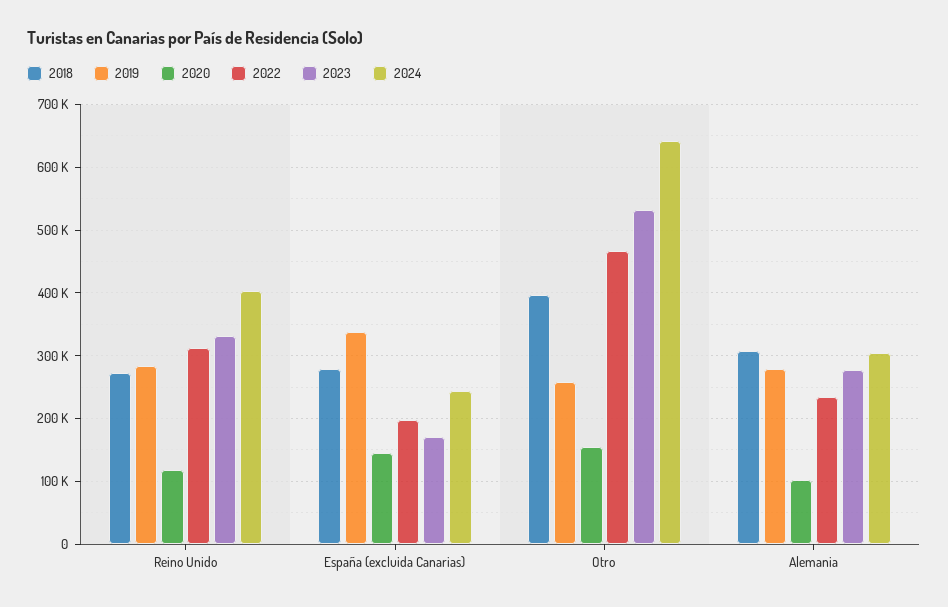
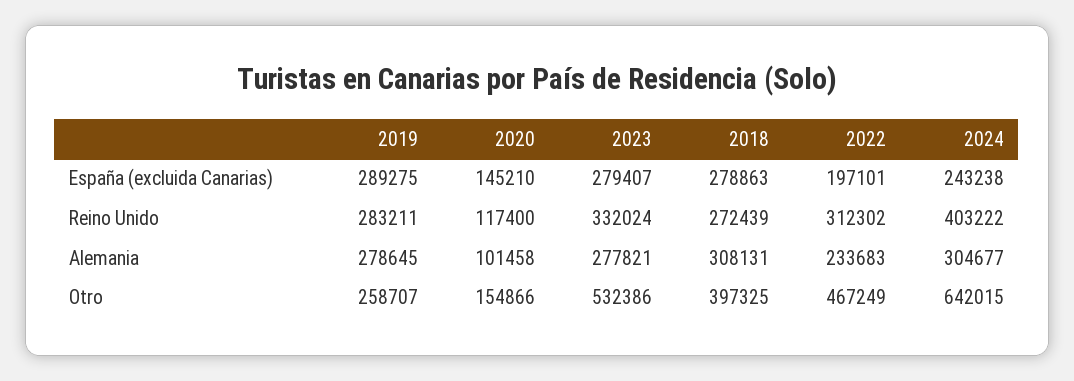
2019, España (excluida Canarias): 340000 -> 289275
2023, España (excluida Canarias): 170000 -> 279407

